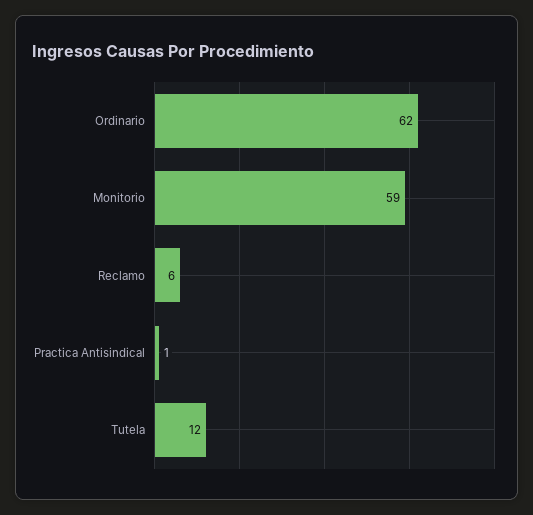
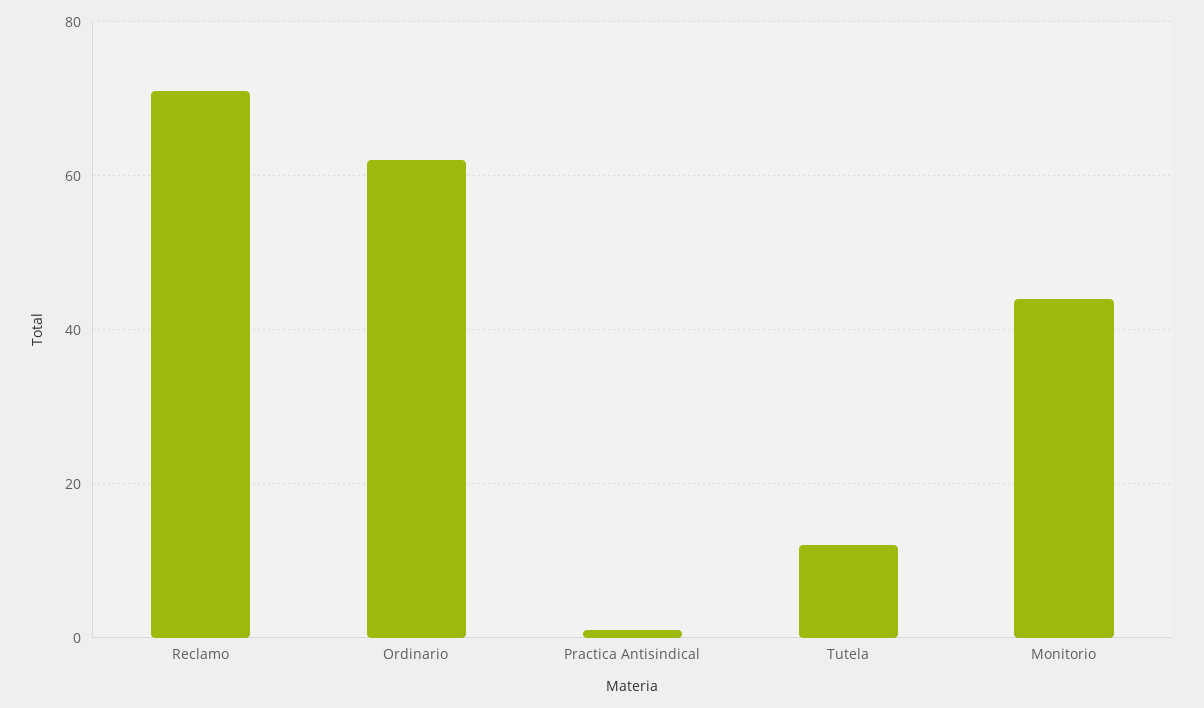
Monitorio: 59 -> 45
Reclamo: 6 -> 70

